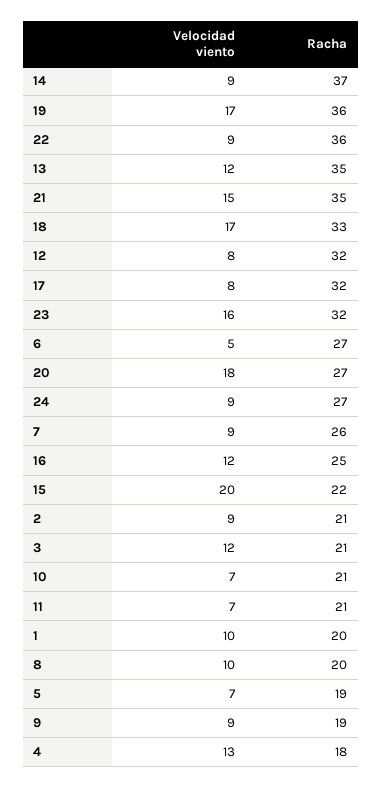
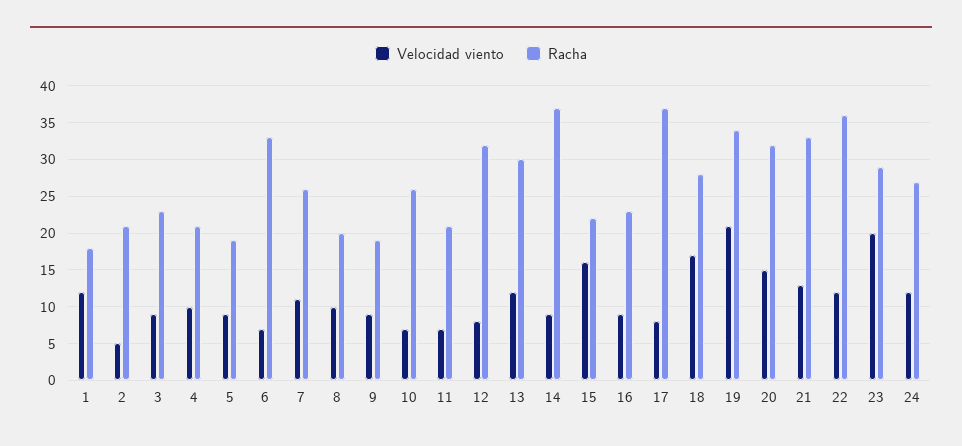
Velocidad viento, 19: 17 -> 21
Racha, 19: 36 -> 34
Velocidad viento, 22: 9 -> 12
Racha, 13: 35 -> 30
Velocidad viento, 21: 15 -> 13
Racha, 21: 35 -> 33
Racha, 18: 33 -> 28
Racha, 17: 32 -> 37
Velocidad viento, 23: 16 -> 20
Racha, 23: 32 -> 29
Velocidad viento, 6: 5 -> 7
Racha, 6: 27 -> 33
Velocidad viento, 20: 18 -> 15
Racha, 20: 27 -> 32
Velocidad viento, 24: 9 -> 12
Velocidad viento, 7: 9 -> 11
Velocidad viento, 16: 12 -> 9
Racha, 16: 25 -> 23
Velocidad viento, 15: 20 -> 16
Velocidad viento, 2: 9 -> 5
Velocidad viento, 3: 12 -> 9
Racha, 3: 21 -> 23
Racha, 10: 21 -> 26
Velocidad viento, 1: 10 -> 12
Racha, 1: 20 -> 18
Velocidad viento, 5: 7 -> 9
Velocidad viento, 4: 13 -> 10
Racha, 4: 18 -> 21

